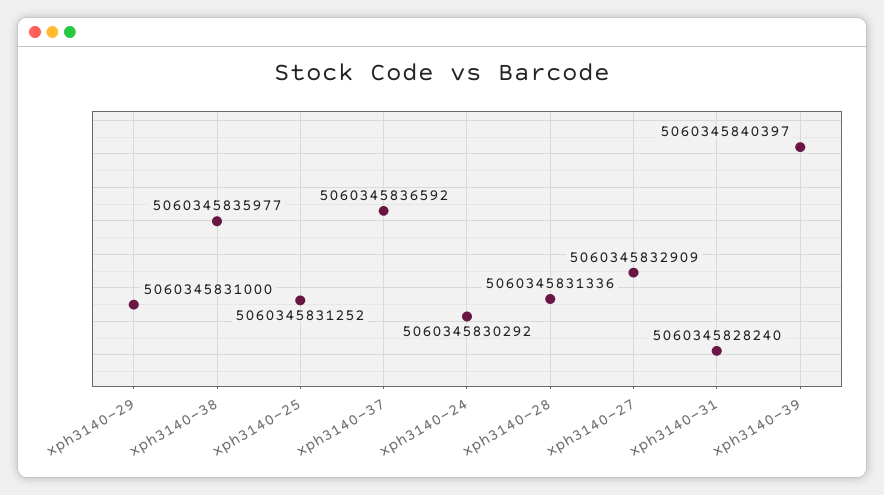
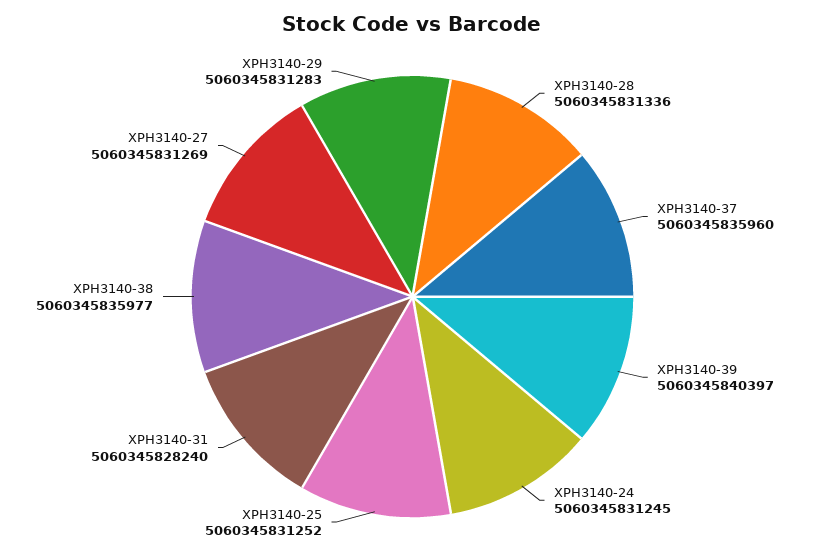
xph3140-29: 5060345831000 -> 5060345831283
xph3140-37: 5060345836592 -> 5060345835960
xph3140-24: 5060345830292 -> 5060345831245
xph3140-27: 5060345832909 -> 5060345831269

